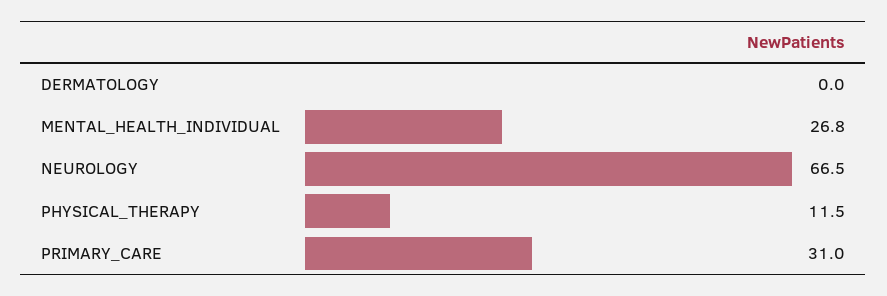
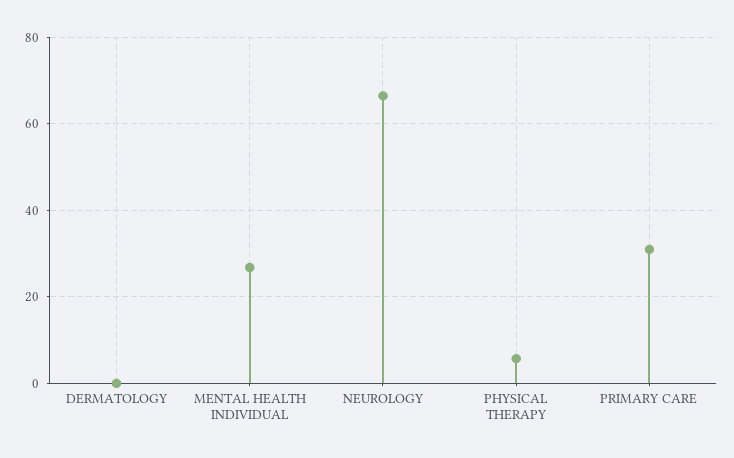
PHYSICAL_THERAPY: 11.5 -> 6

